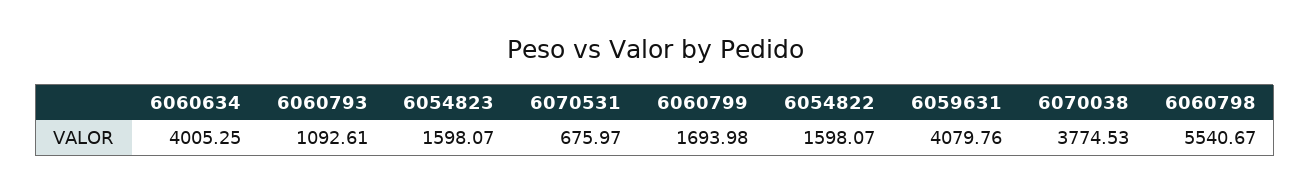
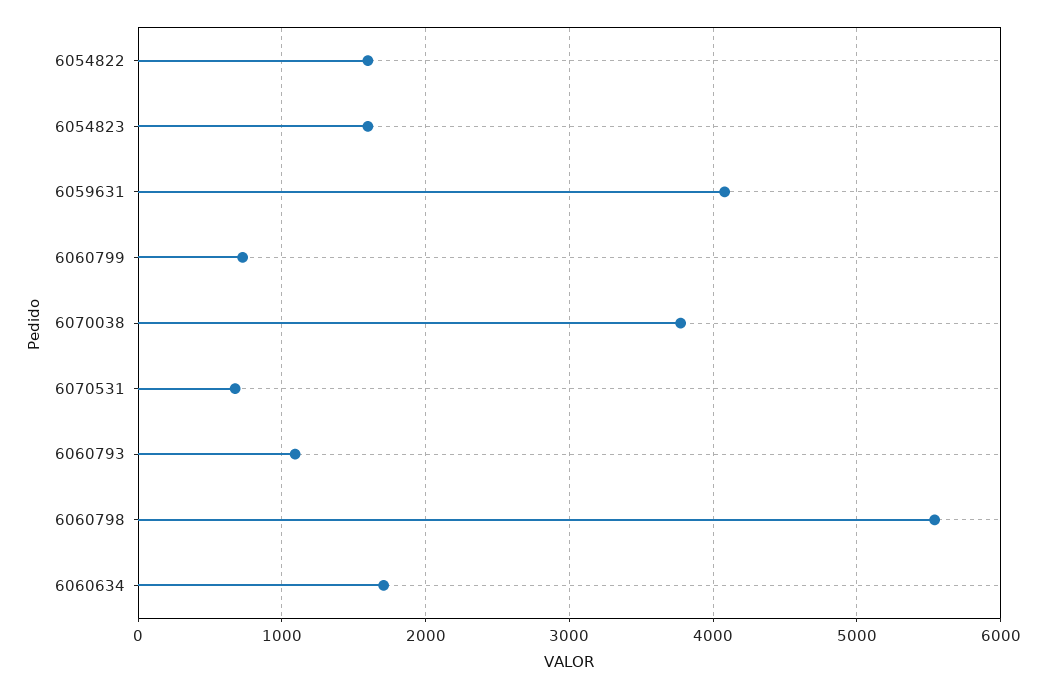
6060634: 4005.25 -> 1700
6060799: 1693.98 -> 700

